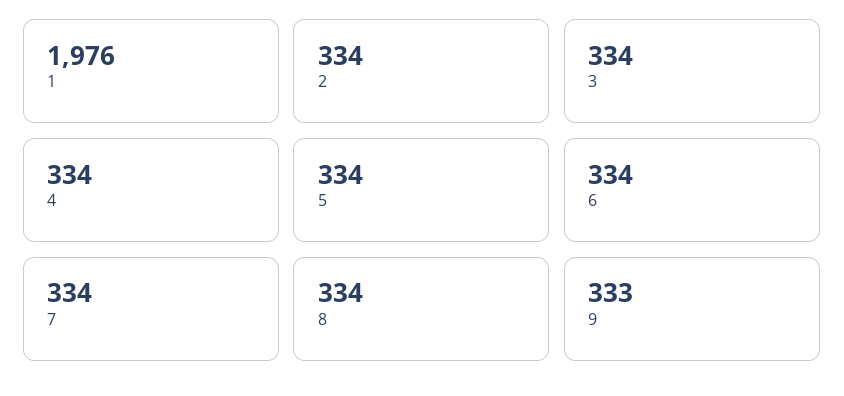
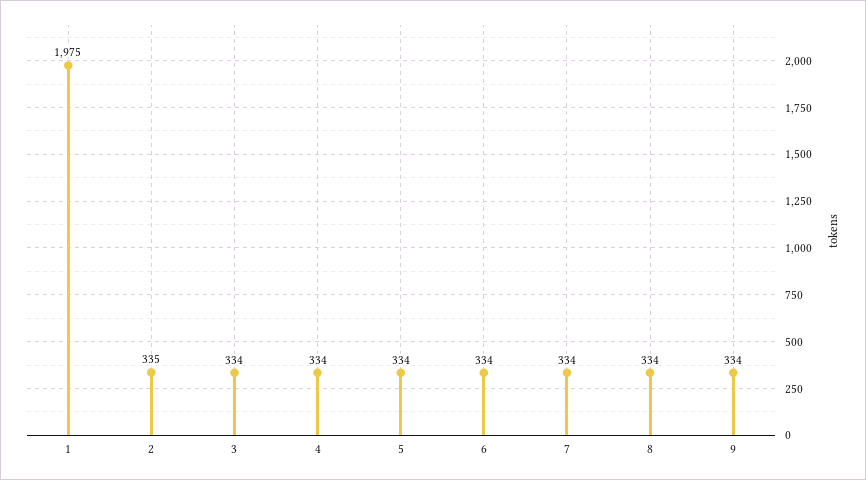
1: 1976 -> 1975
2: 334 -> 335
9: 333 -> 334

